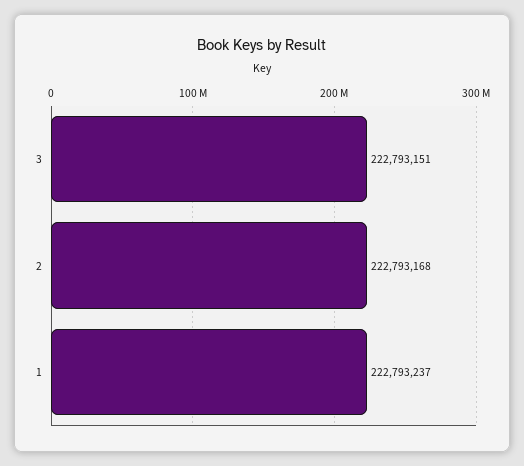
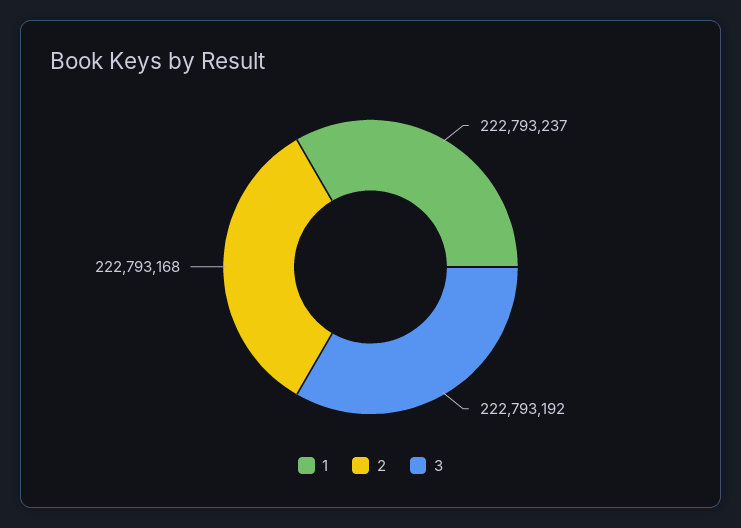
3: 222793151 -> 222793192

